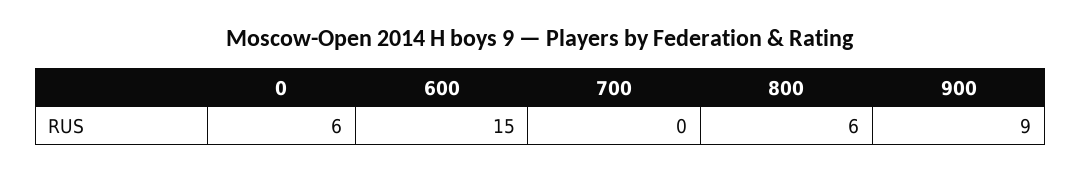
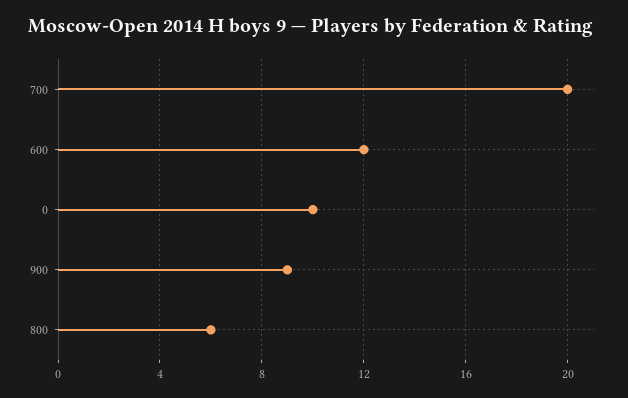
0: 6 -> 10
600: 15 -> 12
700: 0 -> 20

